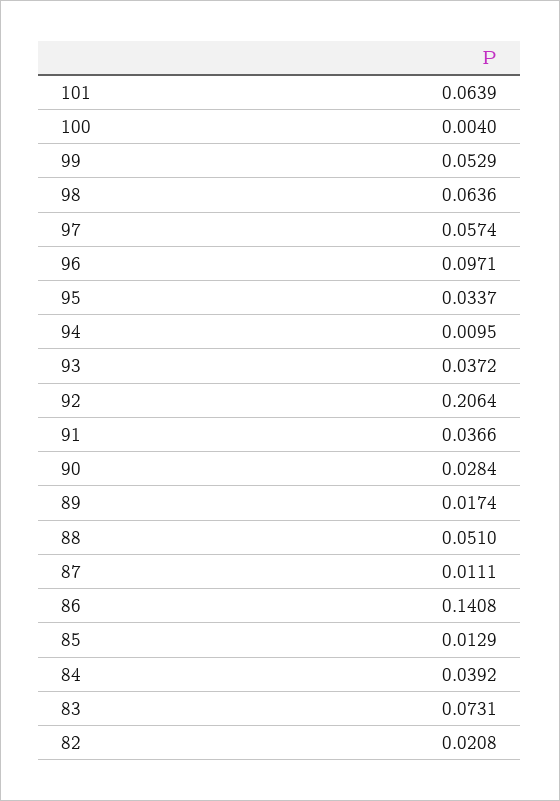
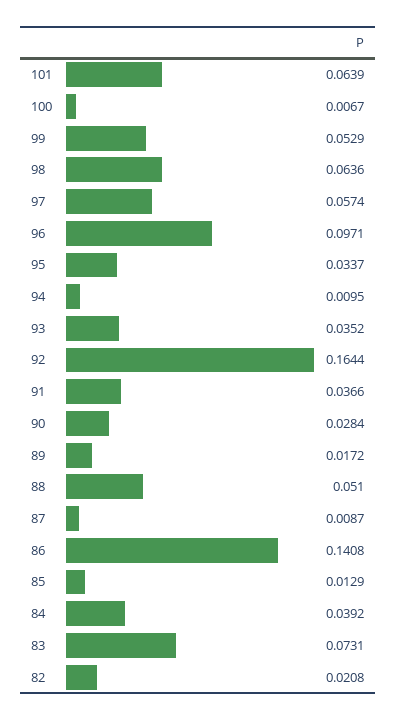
100: 0.004 -> 0.0067
93: 0.0372 -> 0.0352
92: 0.2064 -> 0.1644
89: 0.0174 -> 0.0172
87: 0.0111 -> 0.0087

